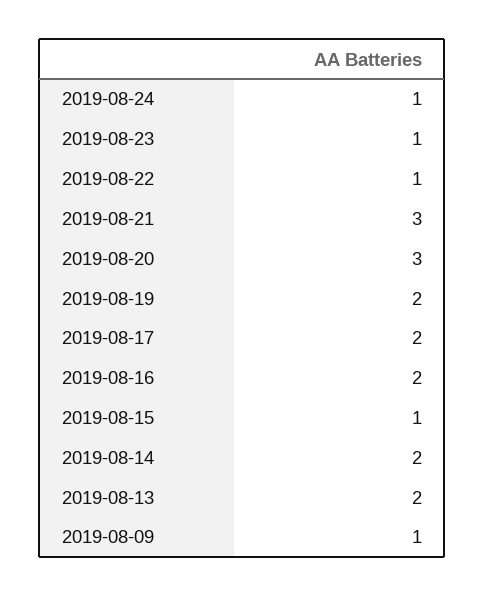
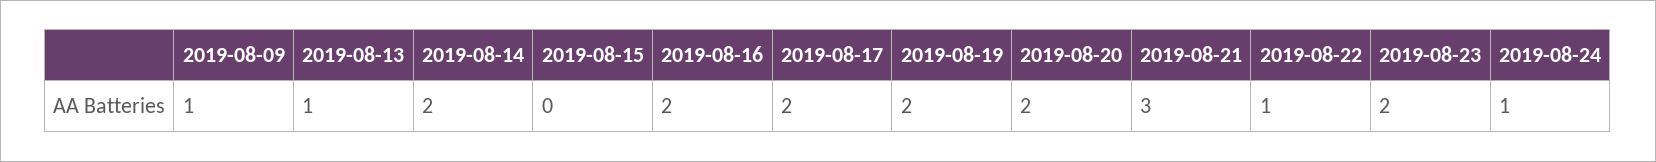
2019-08-23: 1 -> 2
2019-08-20: 3 -> 2
2019-08-15: 1 -> 0
2019-08-13: 2 -> 1

